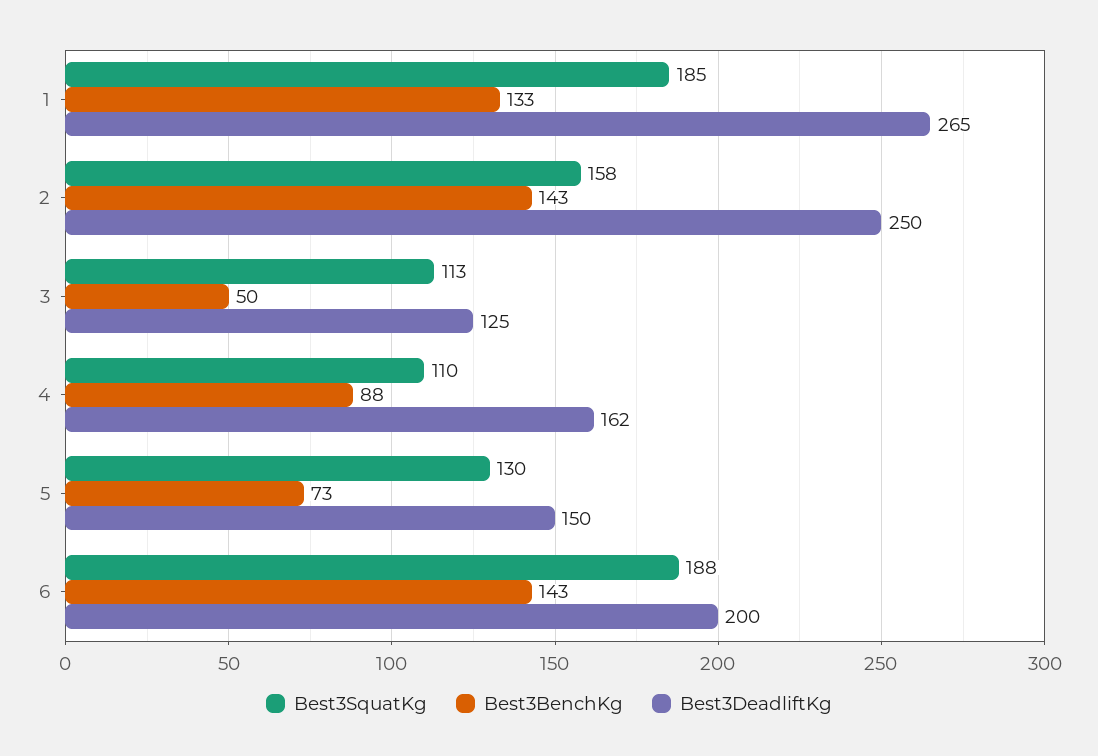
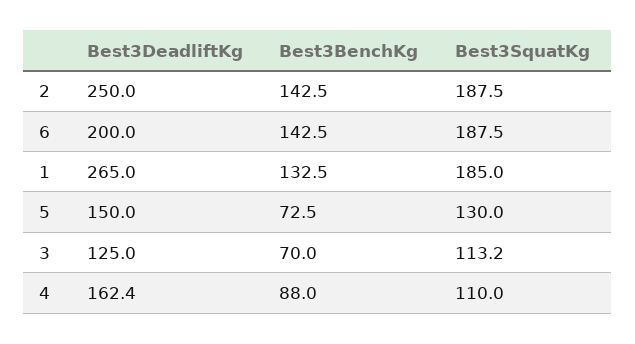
Best3SquatKg, 2: 158 -> 187.5
Best3BenchKg, 3: 50 -> 70

